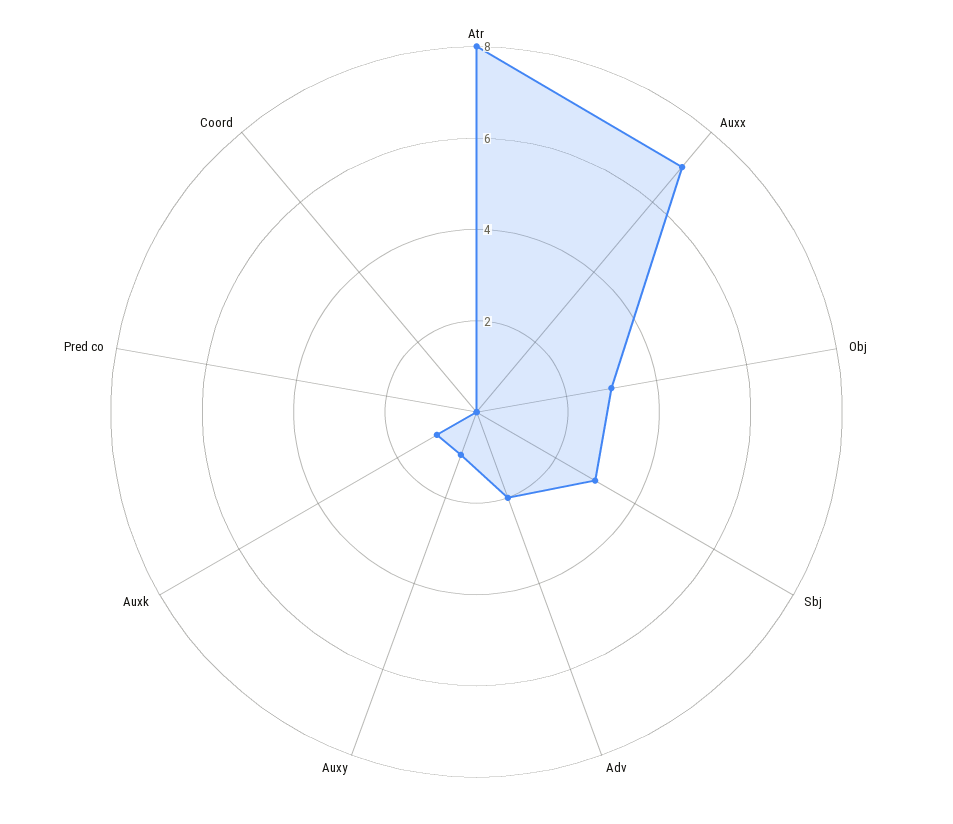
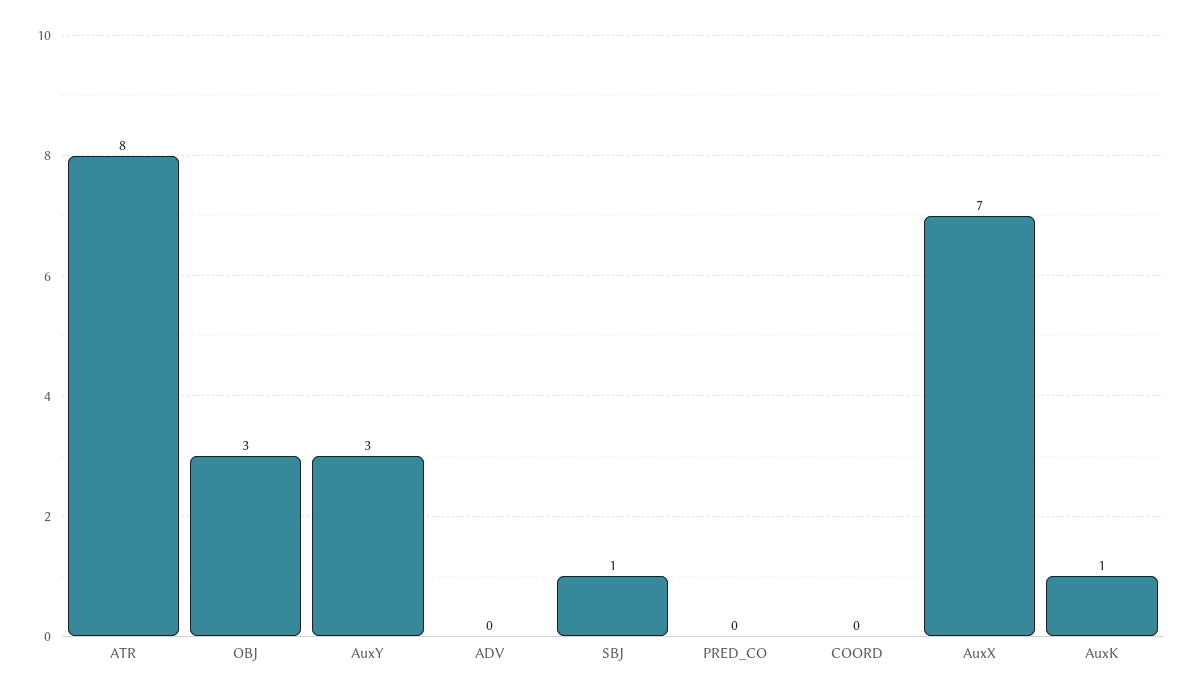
Sbj: 3 -> 1
Adv: 2 -> 0
Auxy: 1 -> 3

